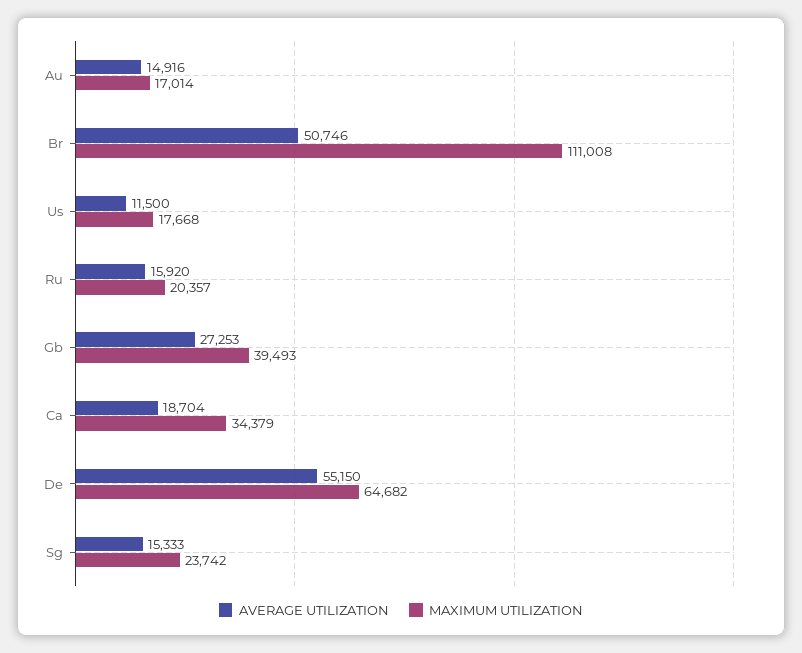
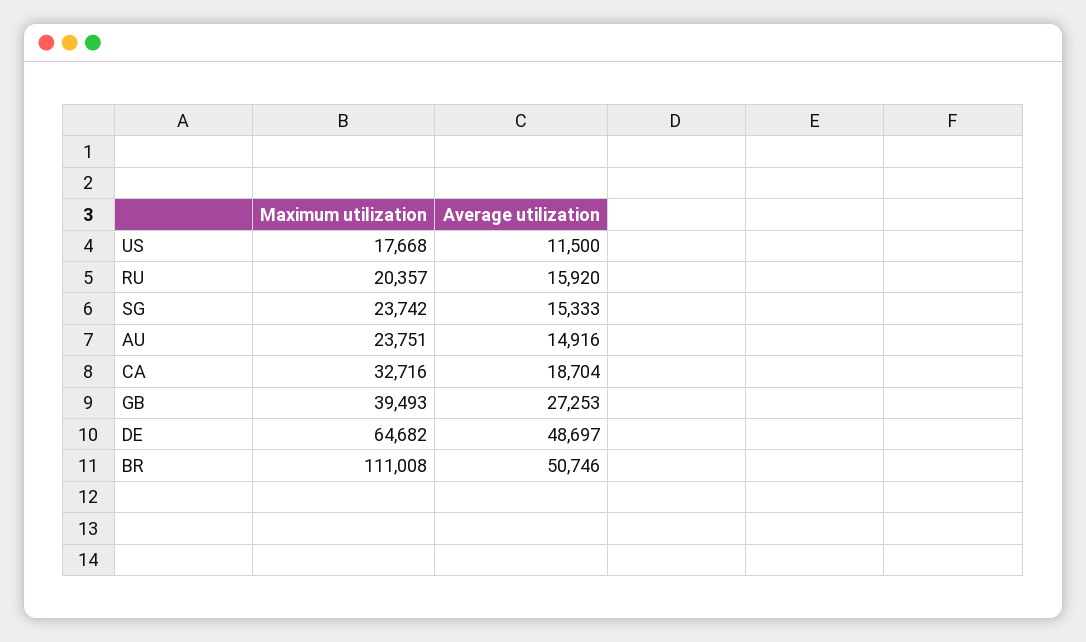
MAXIMUM UTILIZATION, Au: 17014 -> 23751
MAXIMUM UTILIZATION, Ca: 34379 -> 32716
AVERAGE UTILIZATION, De: 55150 -> 48697

